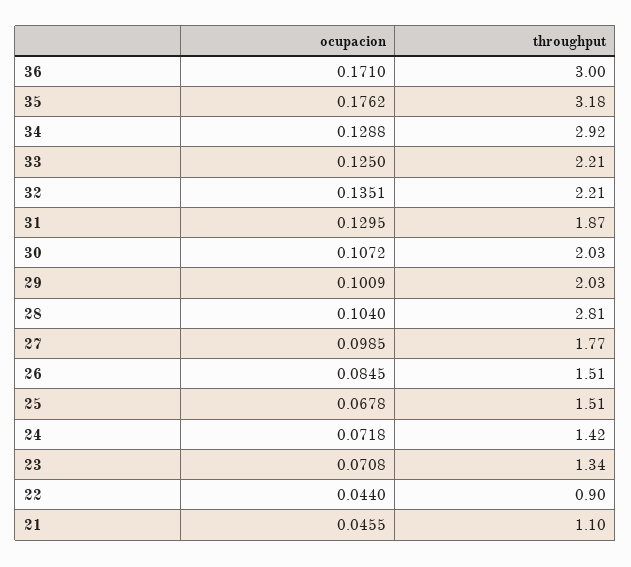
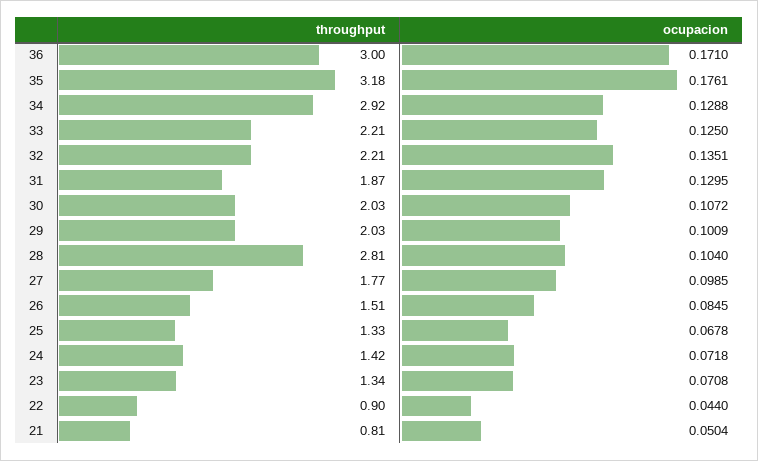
ocupacion, 35: 0.1762 -> 0.1761
throughput, 25: 1.51 -> 1.33
ocupacion, 21: 0.0455 -> 0.0504
throughput, 21: 1.1 -> 0.81

